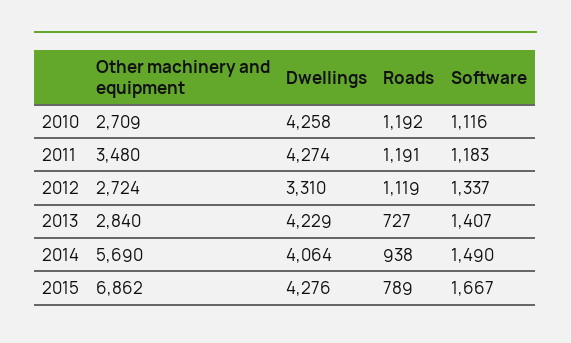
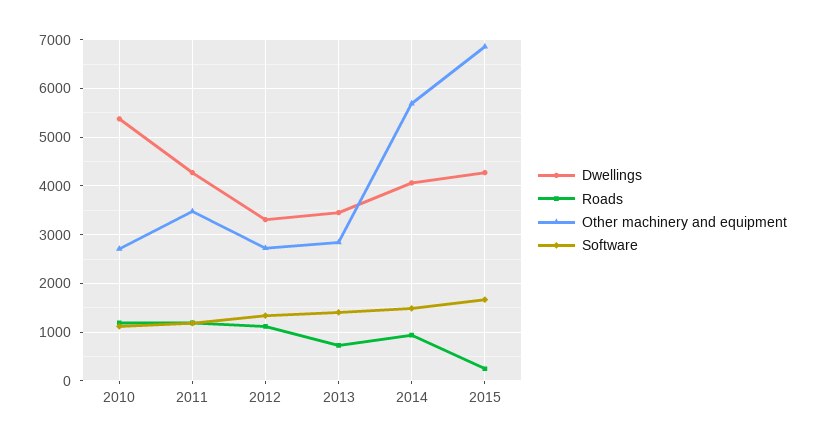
Dwellings, 2010: 4258 -> 5400
Dwellings, 2013: 4229 -> 3400
Roads, 2015: 789 -> 200

